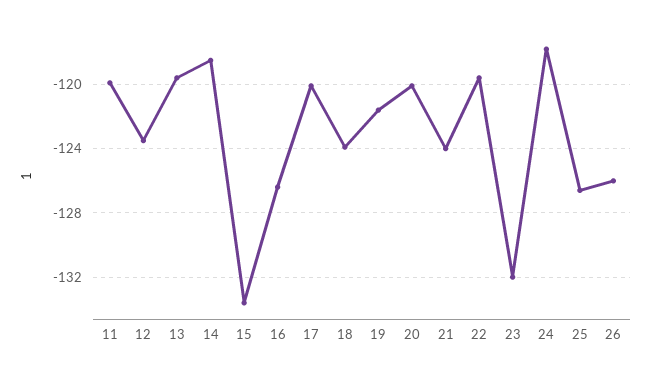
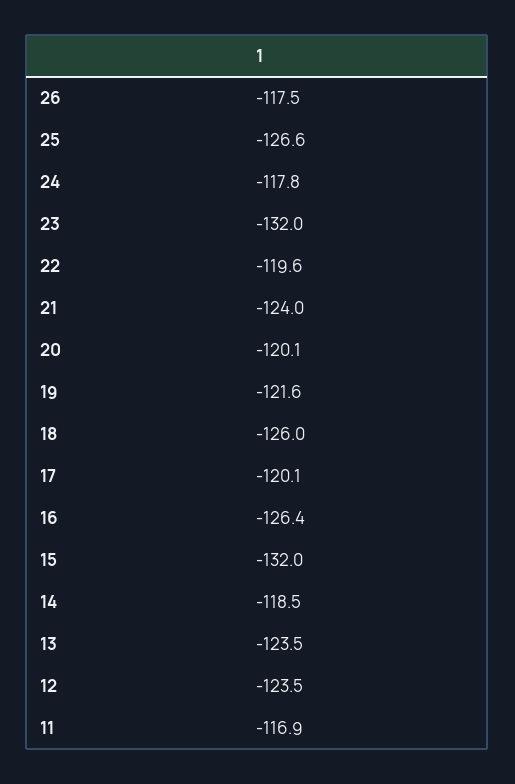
11: -120 -> -116.9
13: -119.5 -> -123.5
15: -133.5 -> -132
18: -124 -> -126
26: -126 -> -117.5

